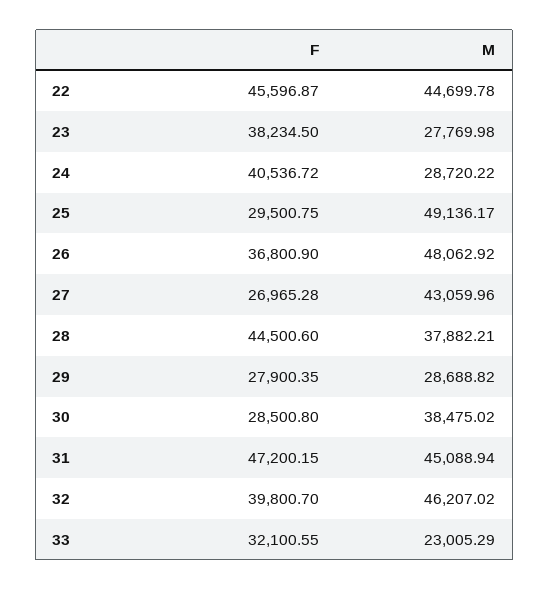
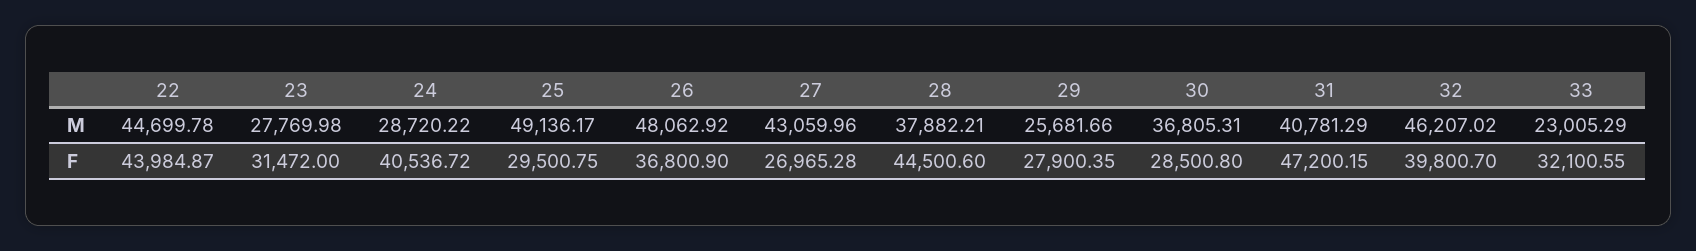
F, 22: 45596.87 -> 43984.87
F, 23: 38234.5 -> 31472
M, 29: 28688.82 -> 25681.66
M, 30: 38475.02 -> 36805.31
M, 31: 45088.94 -> 40781.29

